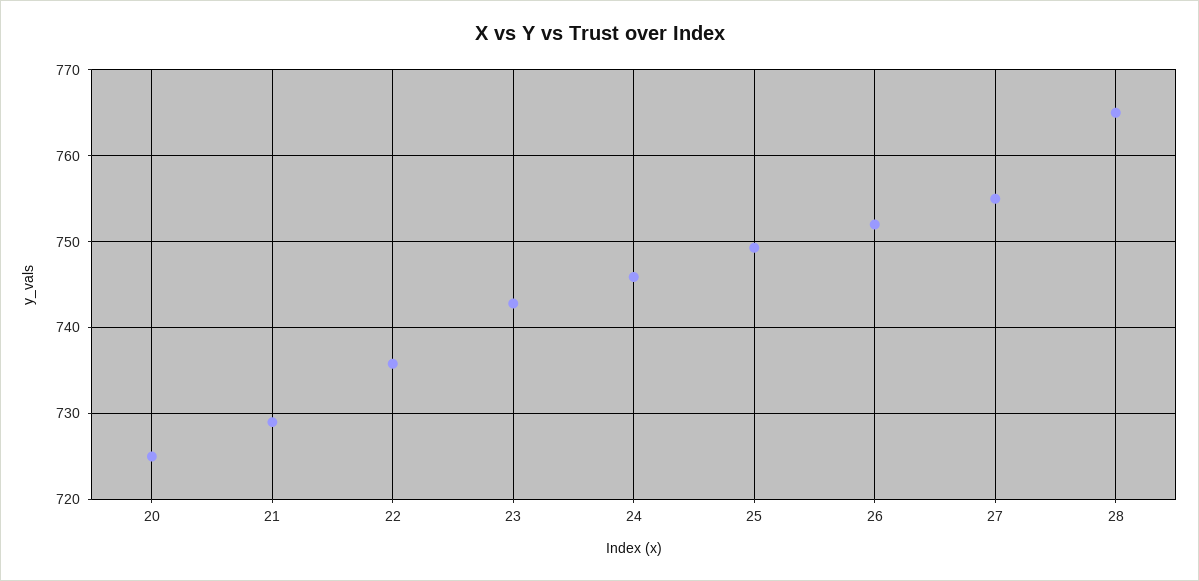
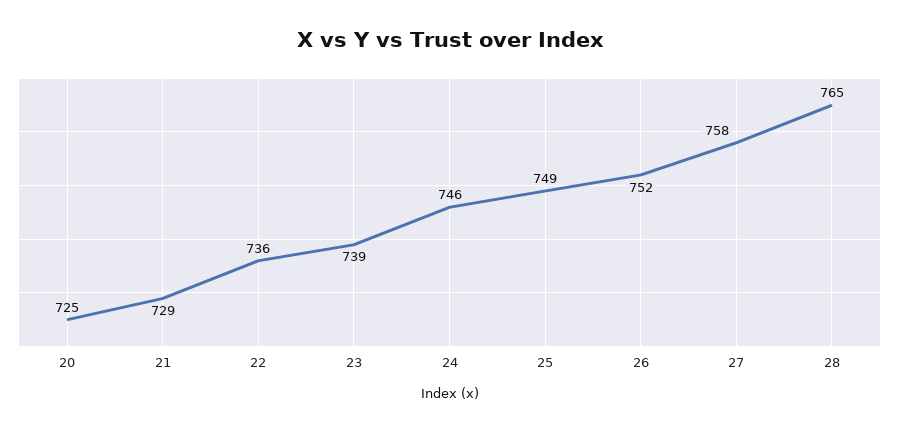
23: 743 -> 739
27: 755 -> 758

